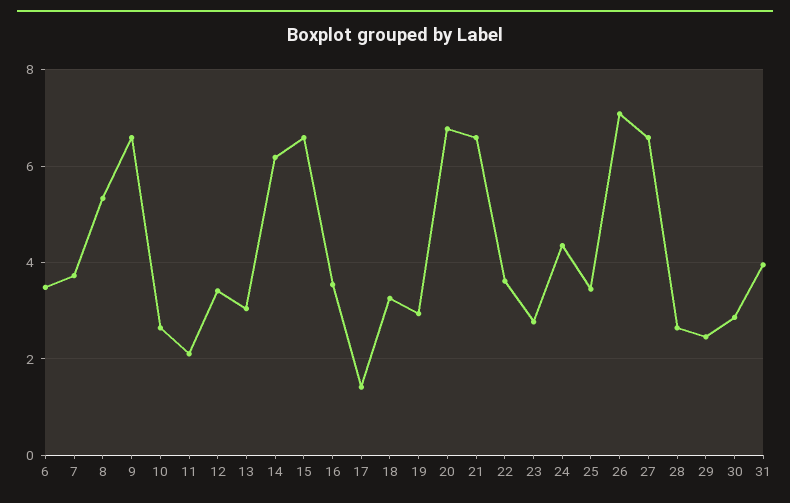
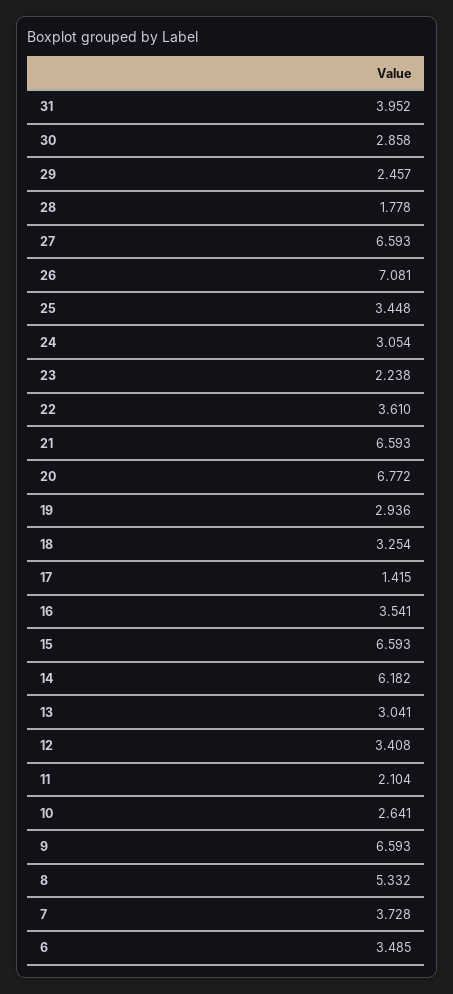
23: 2.8 -> 2.238
24: 4.4 -> 3.054
28: 2.6 -> 1.778

